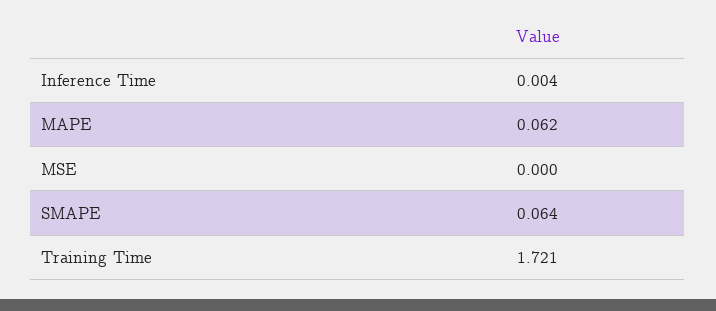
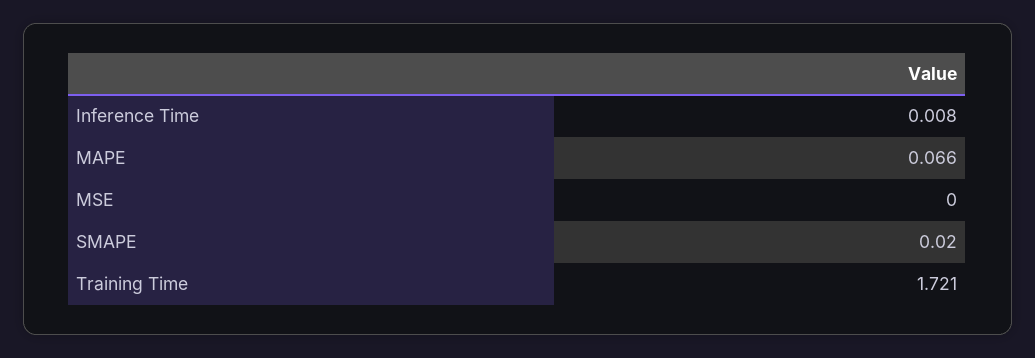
Inference Time: 0.004 -> 0.008
MAPE: 0.062 -> 0.066
SMAPE: 0.064 -> 0.02

